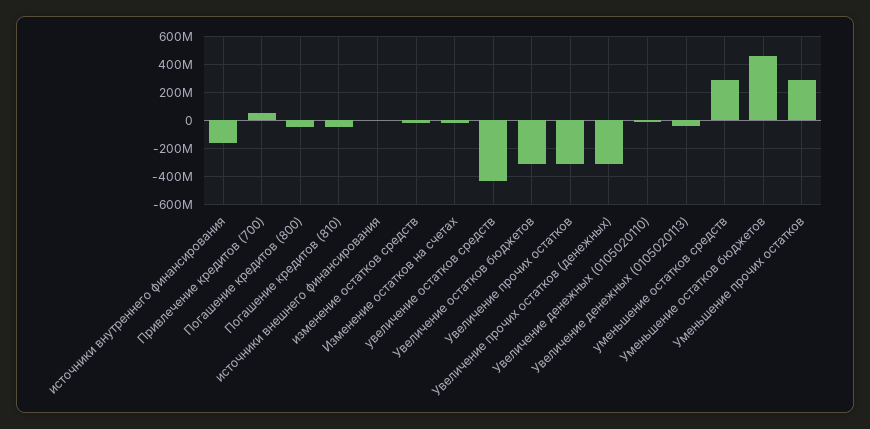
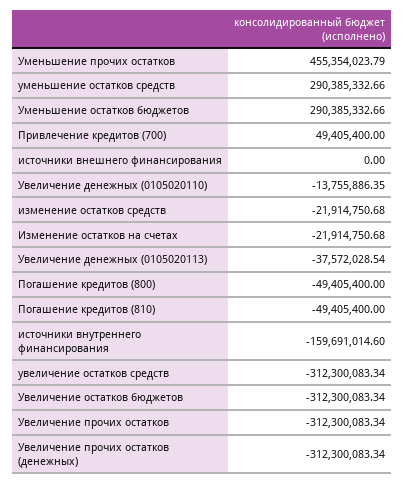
увеличение остатков средств: -450000000 -> -312300083.34
Уменьшение остатков бюджетов: 450000000 -> 290385332.66
Уменьшение прочих остатков: 300000000 -> 455354023.79

